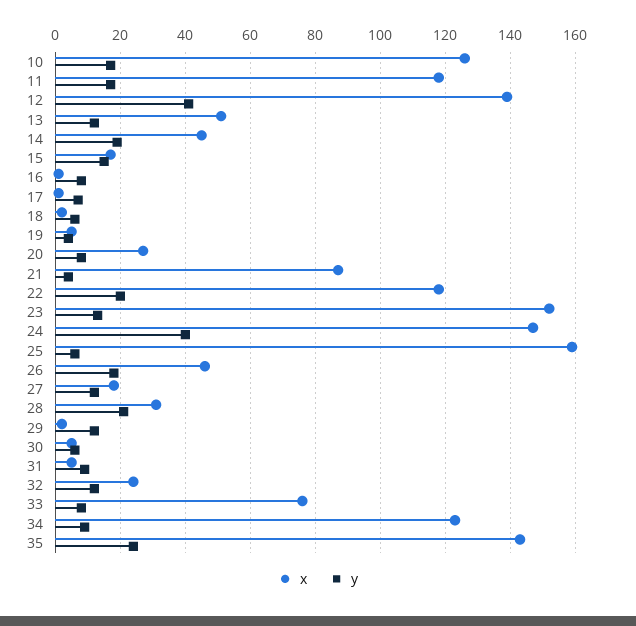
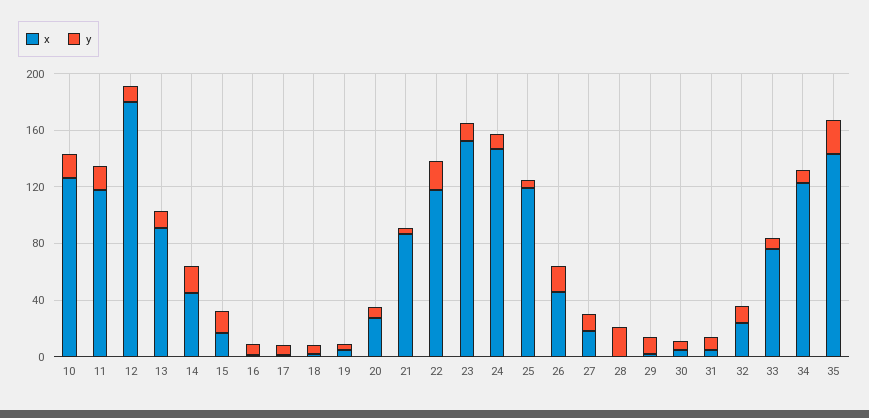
x, 12: 140 -> 180
y, 12: 40 -> 10
x, 13: 50 -> 90
y, 24: 40 -> 10
x, 25: 160 -> 120
x, 28: 30 -> 0

